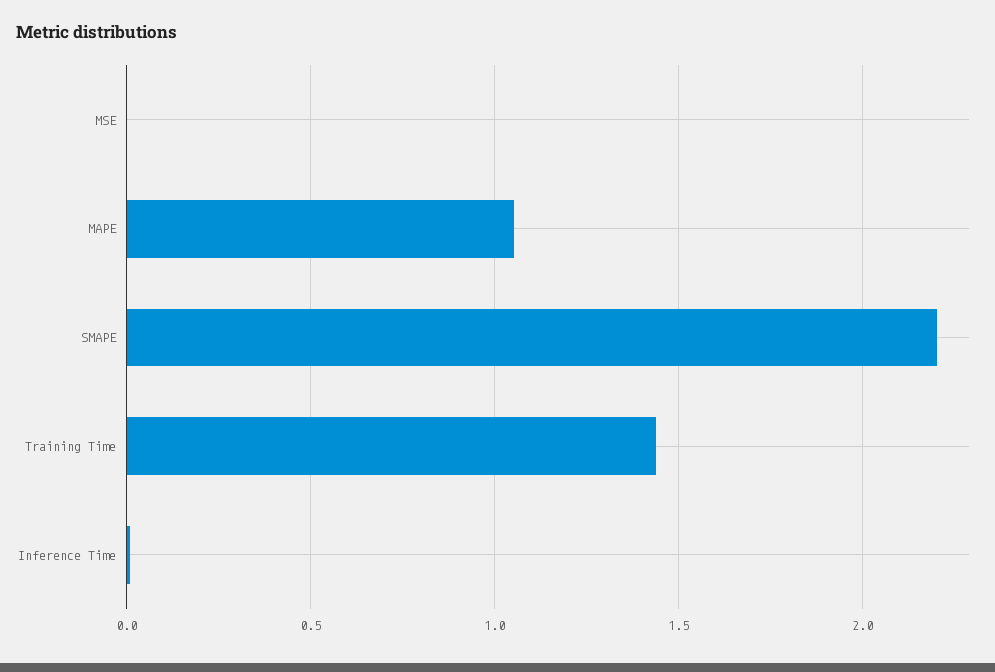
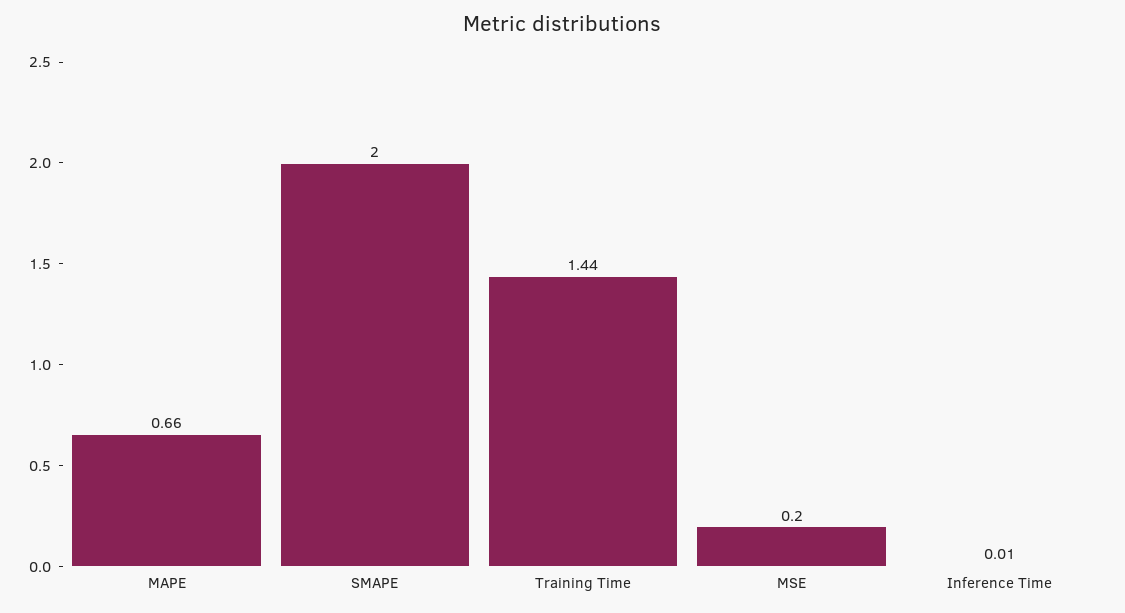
MSE: 0 -> 0.2
MAPE: 1.05 -> 0.66
SMAPE: 2.2 -> 2

